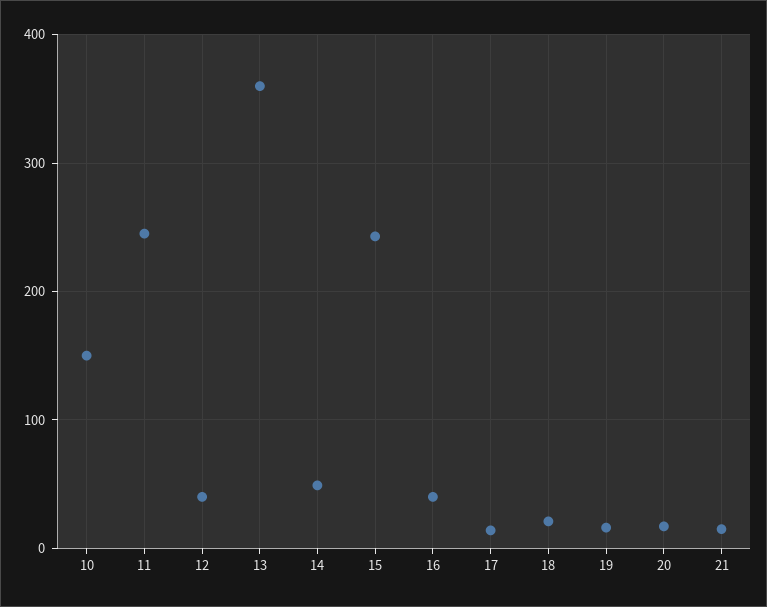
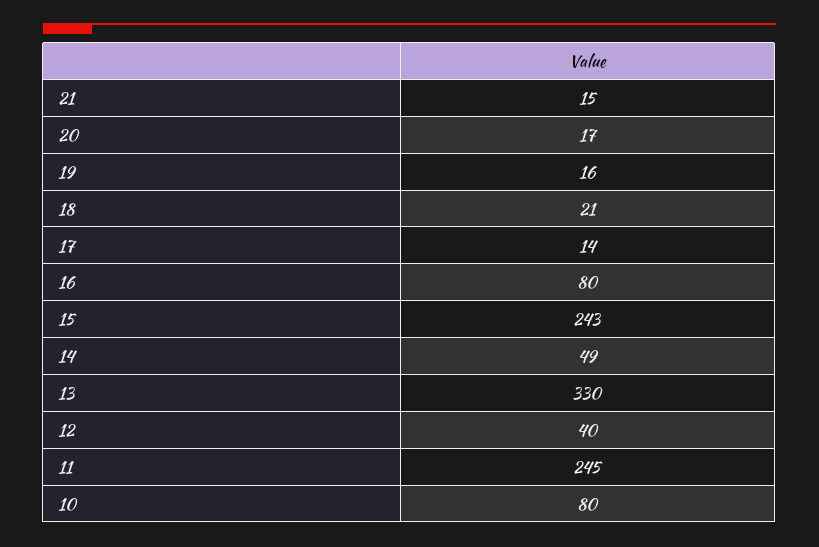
10: 150 -> 80
13: 360 -> 330
16: 40 -> 80

